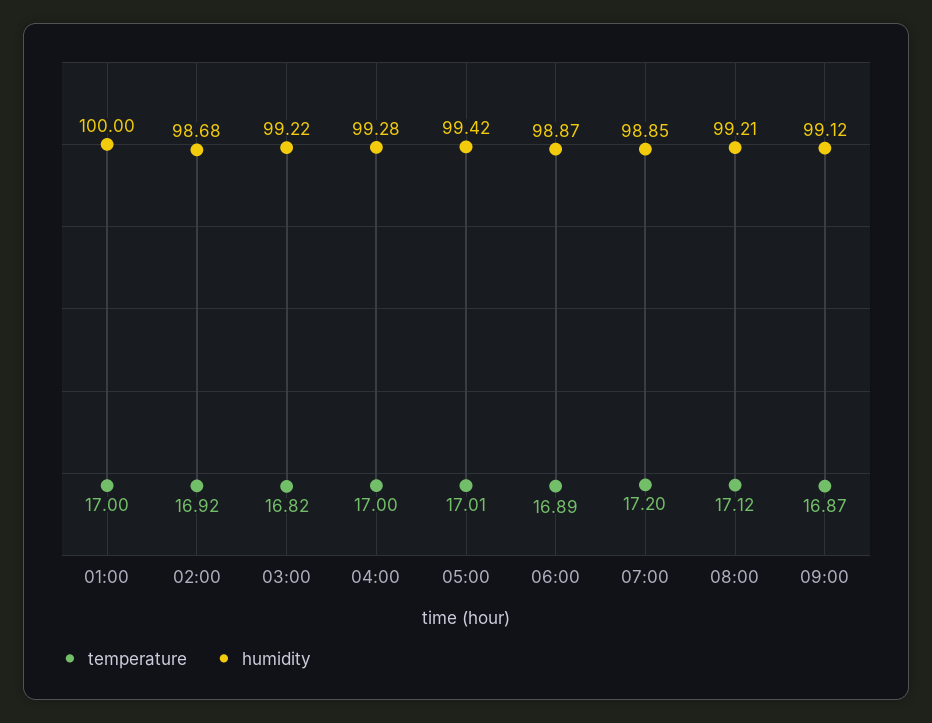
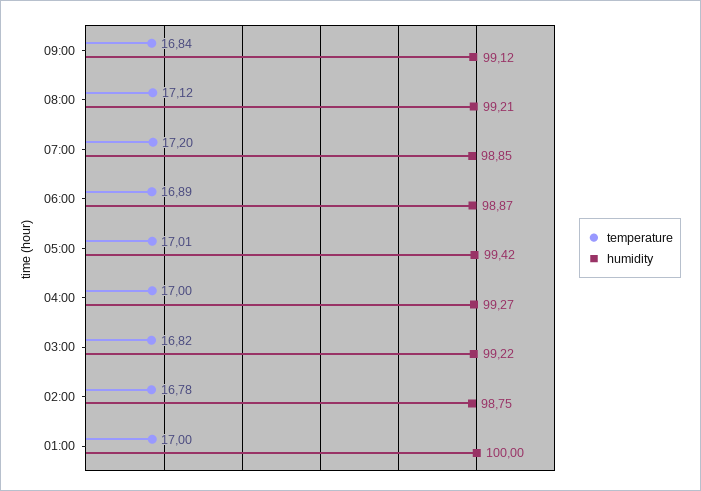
temperature, 02:00: 16.92 -> 16.78
humidity, 02:00: 98.68 -> 98.75
humidity, 04:00: 99.28 -> 99.27
temperature, 09:00: 16.87 -> 16.84

